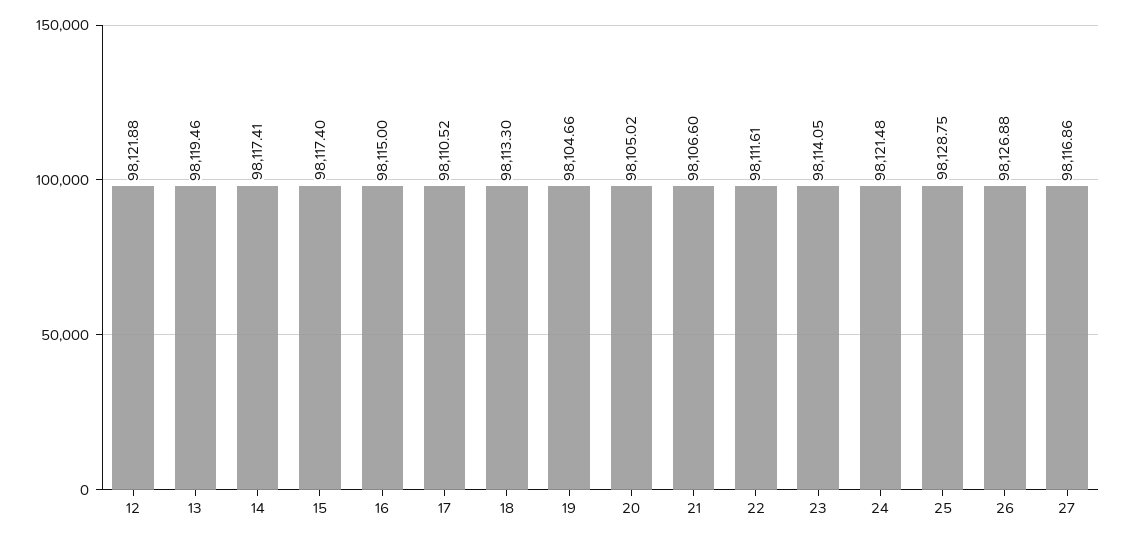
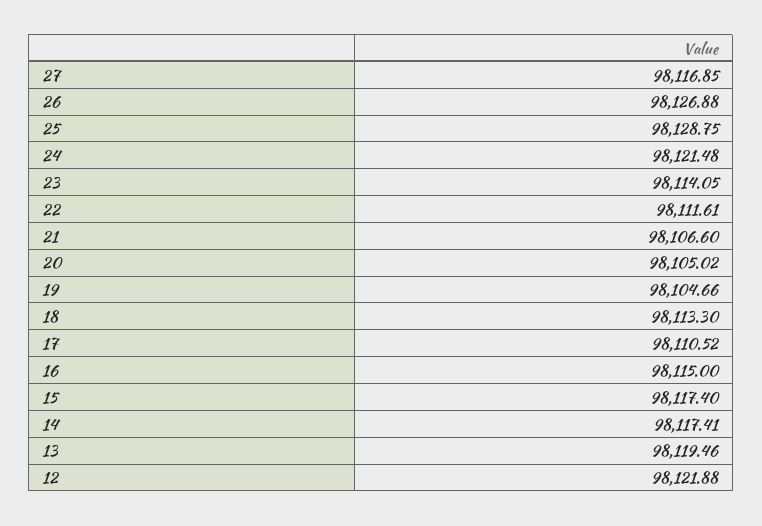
27: 98116.86 -> 98116.85

